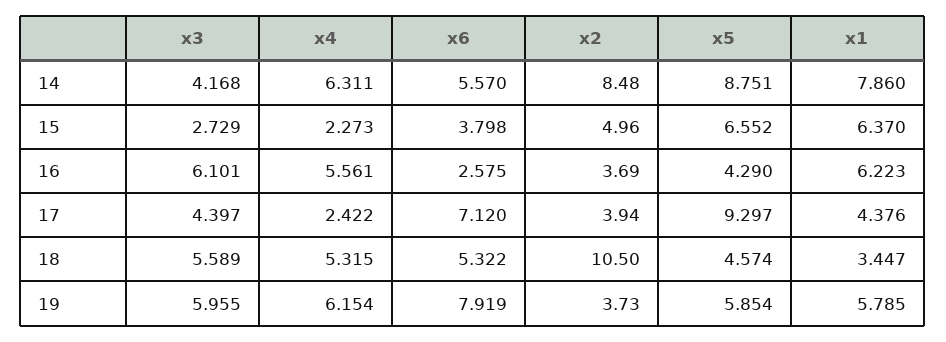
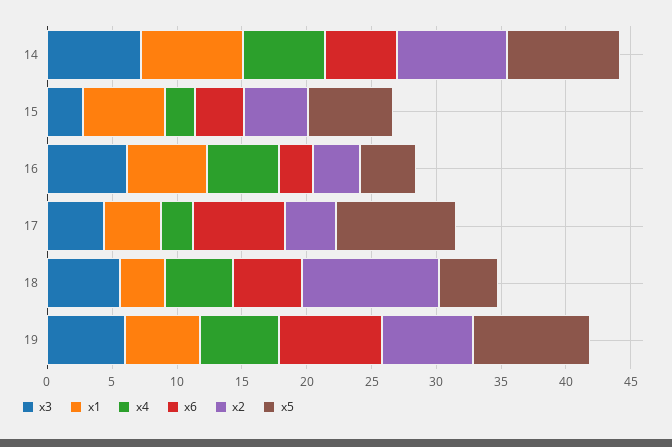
x3, 14: 4.168 -> 7
x2, 19: 3.73 -> 7
x5, 19: 5.854 -> 9

